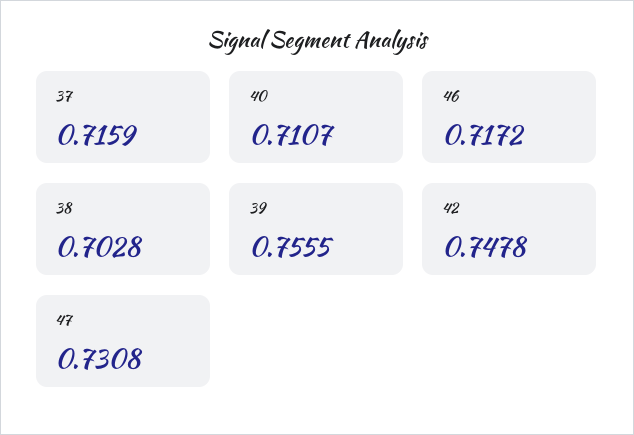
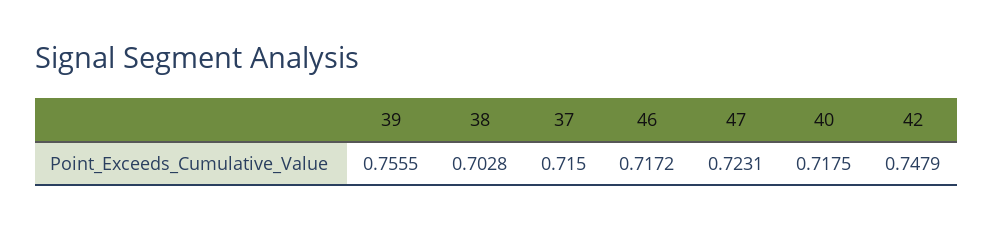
37: 0.7159 -> 0.715
40: 0.7107 -> 0.7175
42: 0.7478 -> 0.7479
47: 0.7308 -> 0.7231

